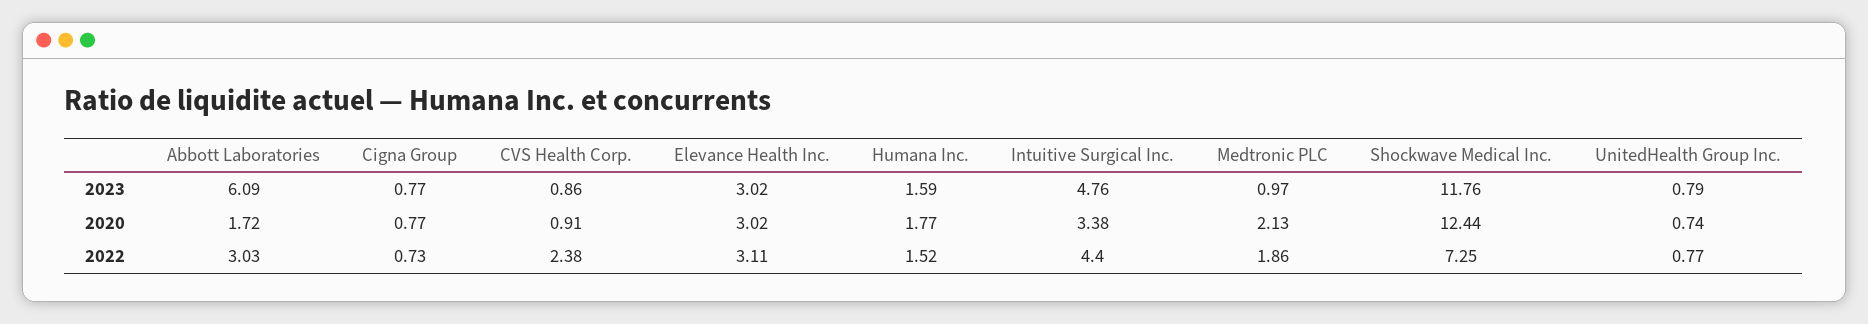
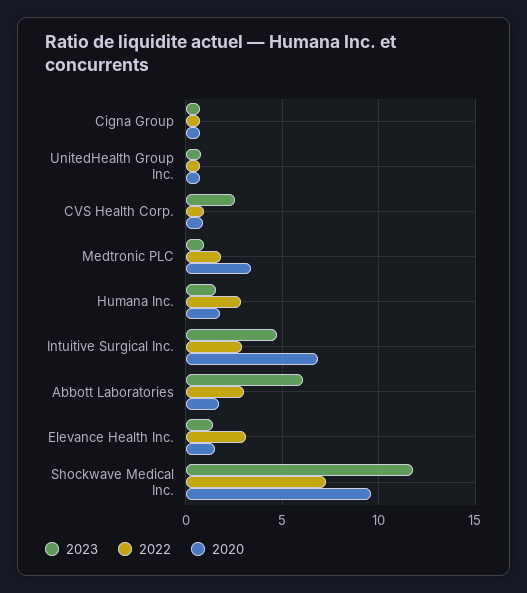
2023, CVS Health Corp.: 0.86 -> 2.5
2023, Elevance Health Inc.: 3.02 -> 1.5
2020, Elevance Health Inc.: 3.02 -> 1.5
2020, Intuitive Surgical Inc.: 3.38 -> 7
2020, Medtronic PLC: 2.13 -> 3.5
2020, Shockwave Medical Inc.: 12.44 -> 9.5
2022, CVS Health Corp.: 2.38 -> 1
2022, Humana Inc.: 1.52 -> 3
2022, Intuitive Surgical Inc.: 4.4 -> 3

